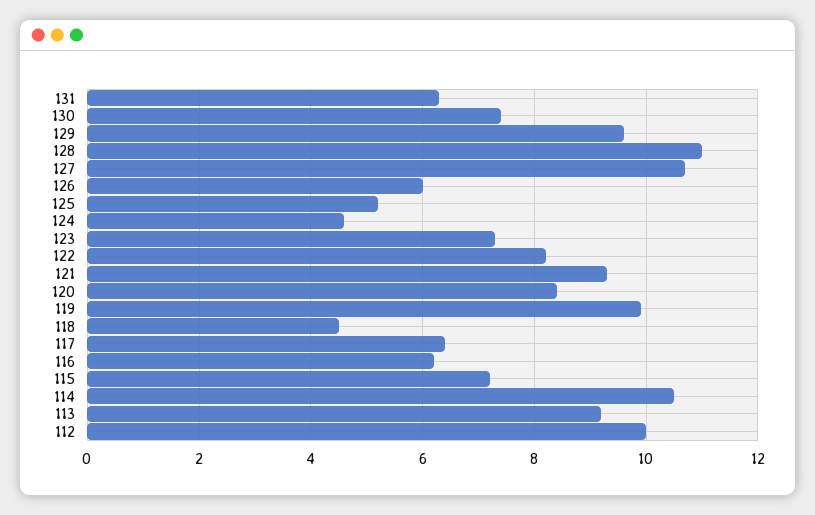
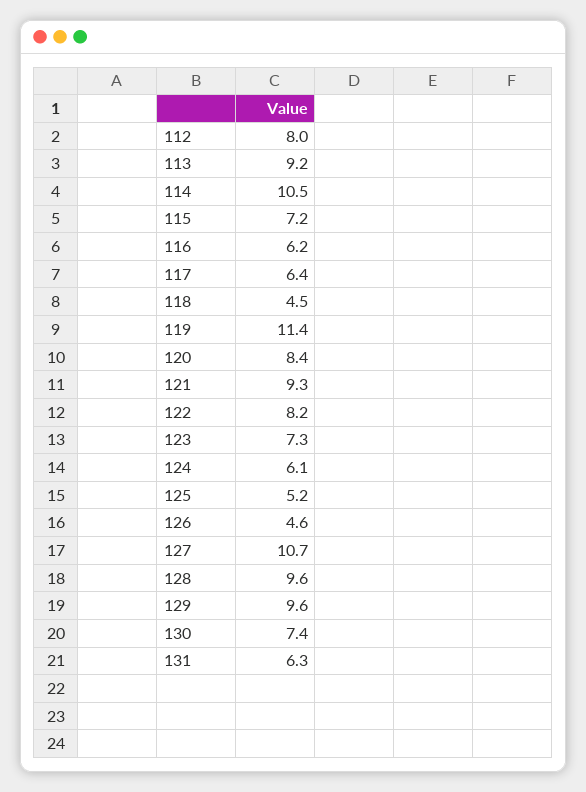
128: 11 -> 9.6
126: 6 -> 4.6
124: 4.5 -> 6.1
119: 10 -> 11.4
112: 10 -> 8

